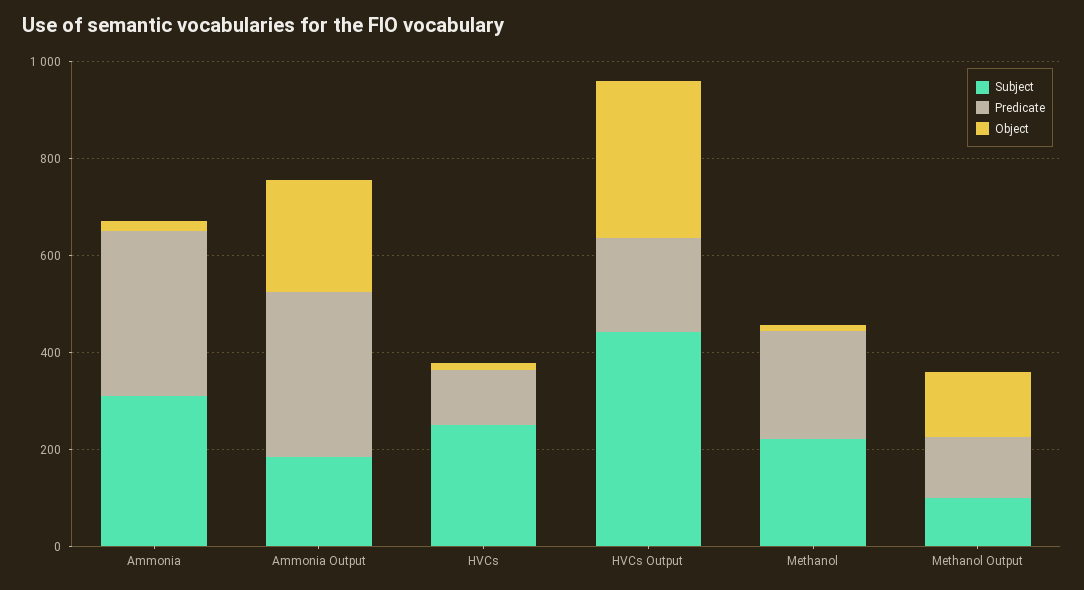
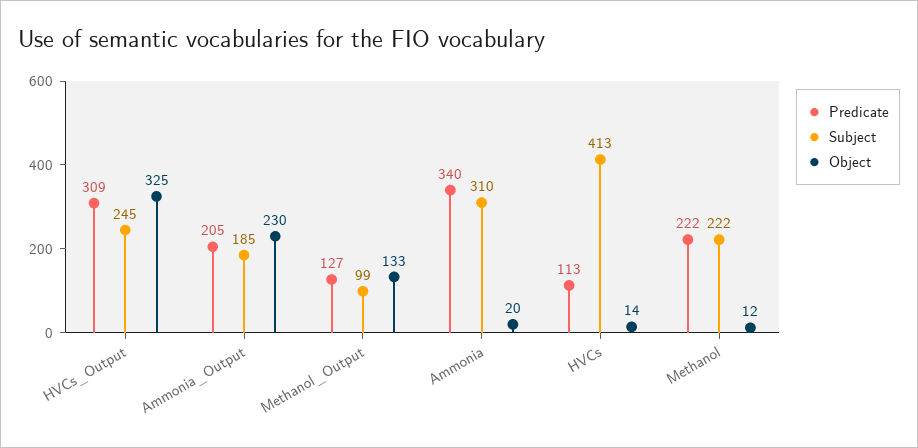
Predicate, Ammonia Output: 350 -> 205
Subject, HVCs: 250 -> 413
Subject, HVCs Output: 450 -> 245
Predicate, HVCs Output: 200 -> 309

